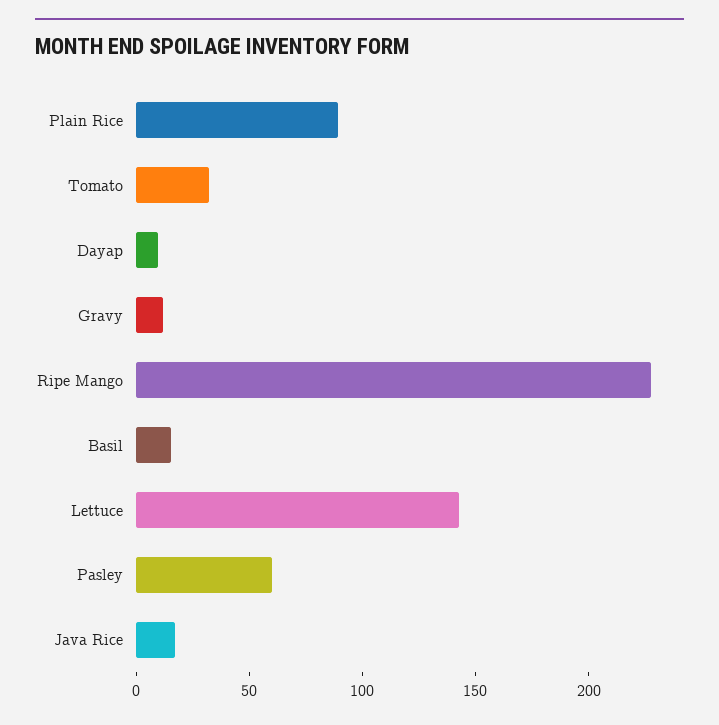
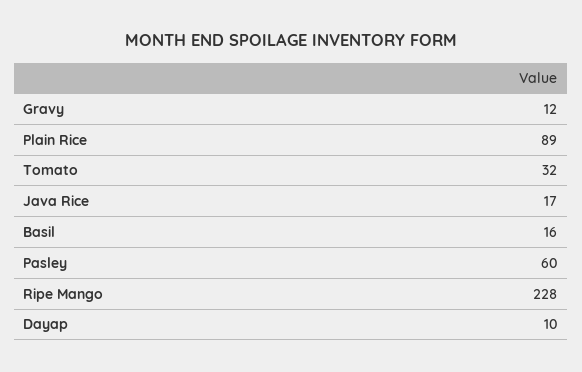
Lettuce: 140 -> none

